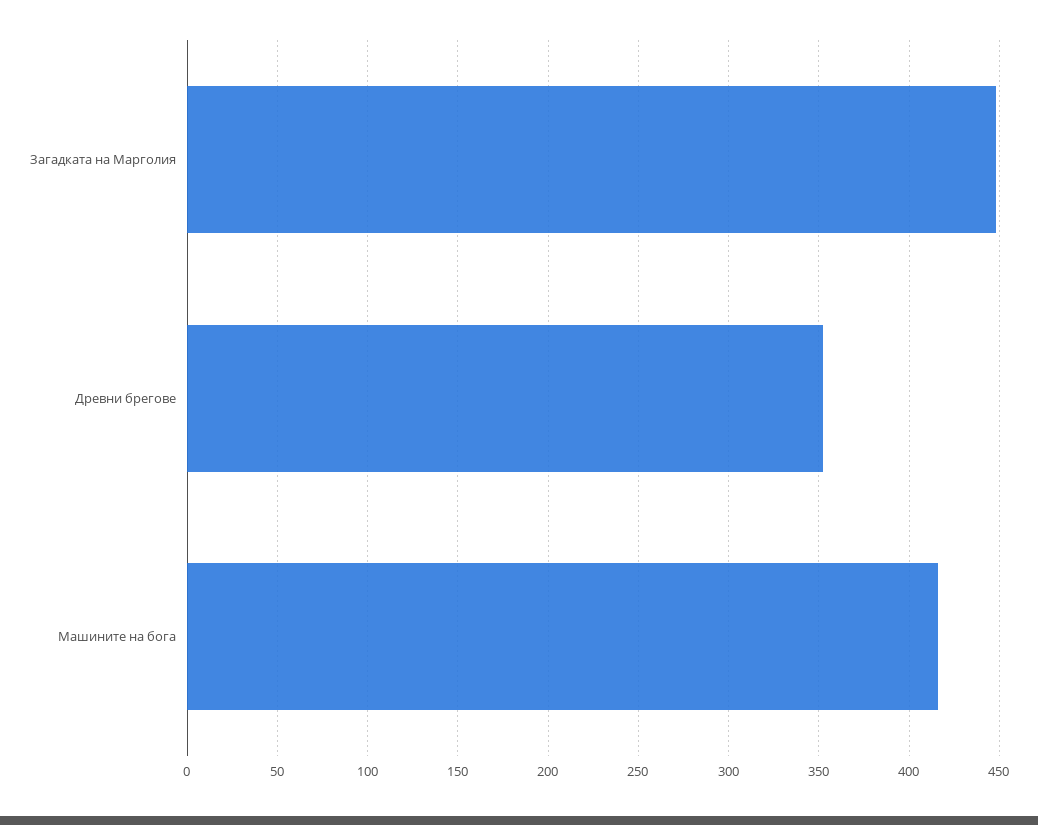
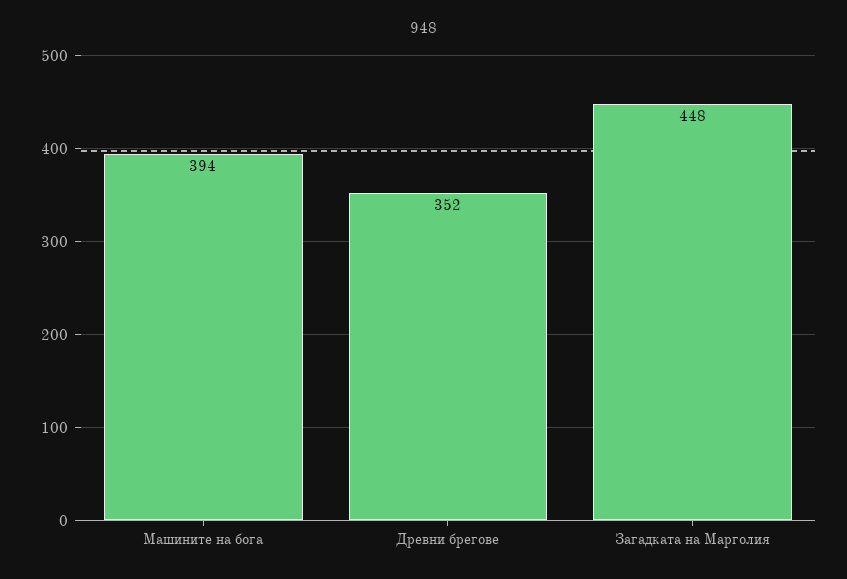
Машините на бога: 415 -> 394

